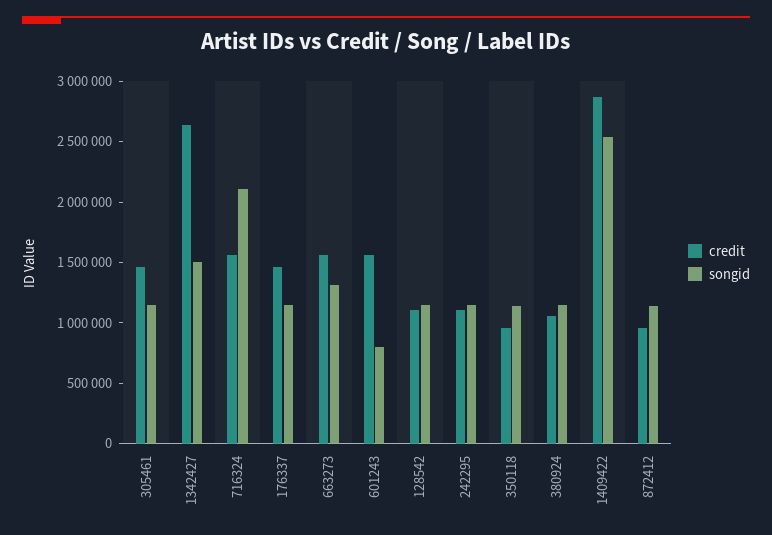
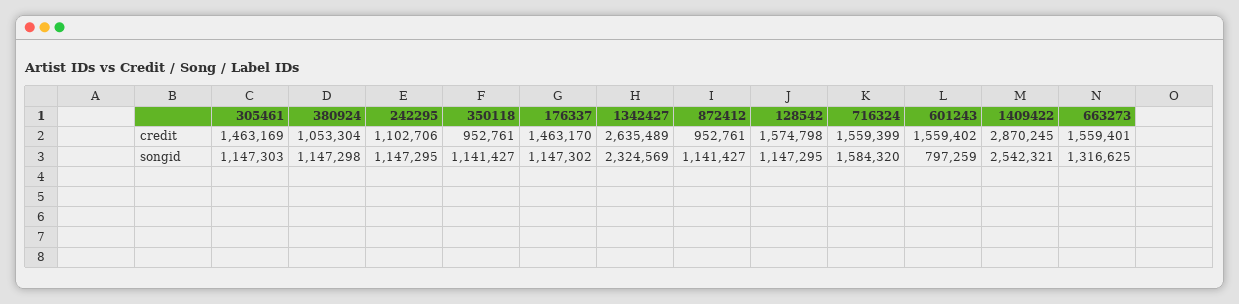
songid, 1342427: 1500000 -> 2324569
songid, 716324: 2100000 -> 1584320
credit, 128542: 1100000 -> 1574798

